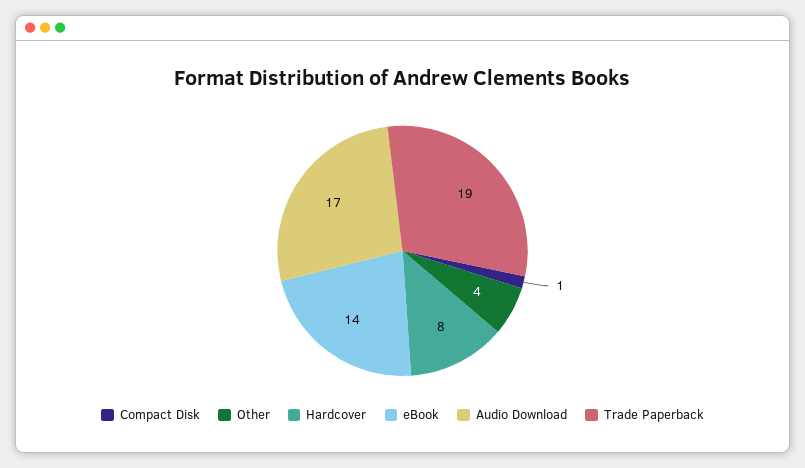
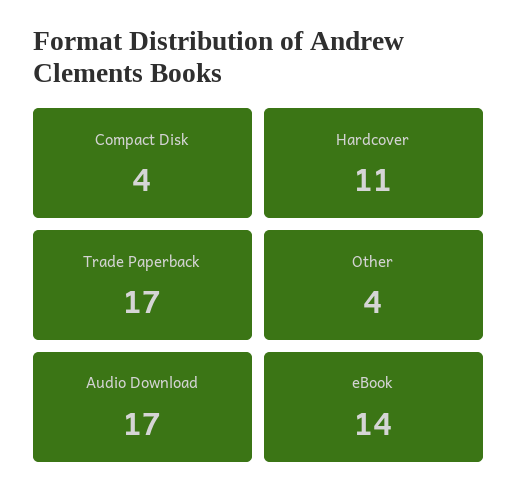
Compact Disk: 1 -> 4
Hardcover: 8 -> 11
Trade Paperback: 19 -> 17

